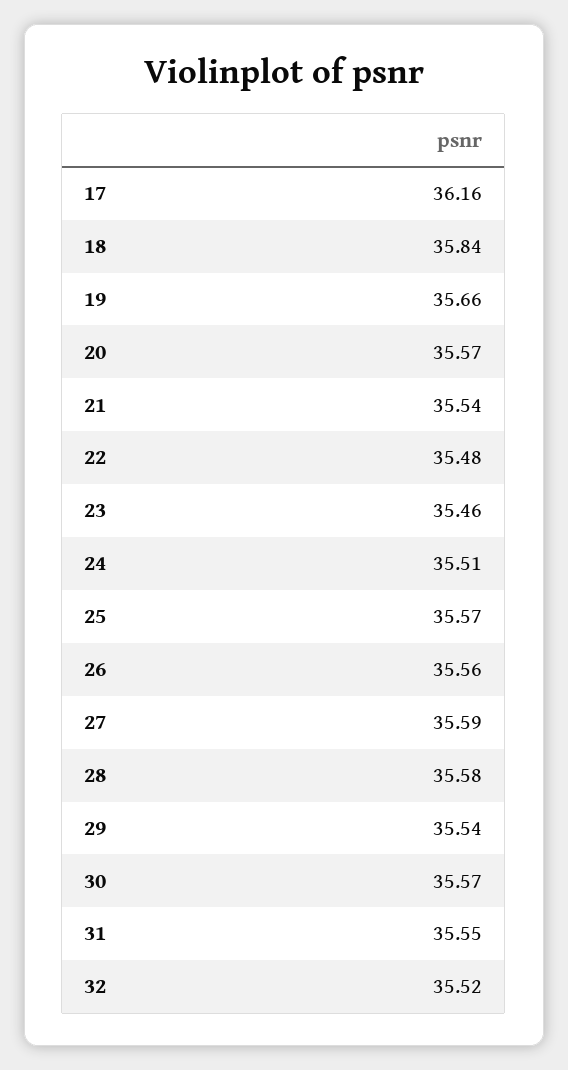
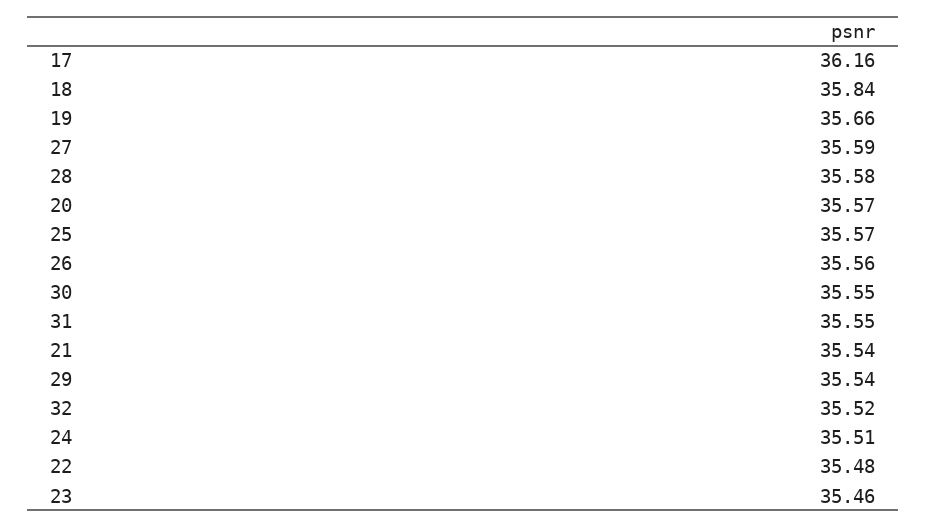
30: 35.57 -> 35.55

